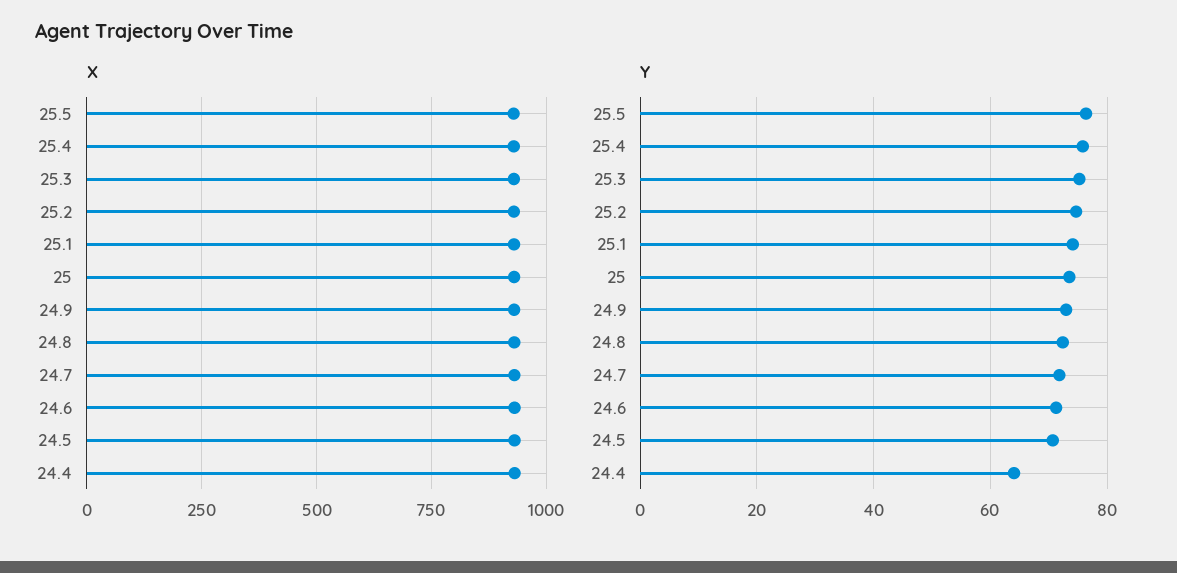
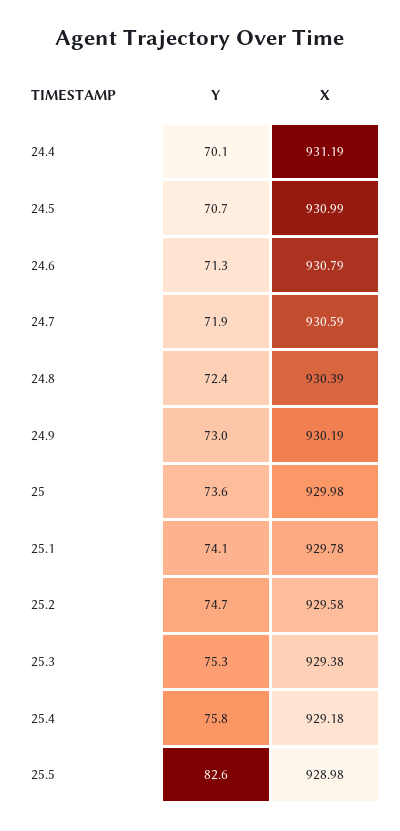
Y, 25.5: 76 -> 82.6
Y, 24.4: 64 -> 70.1

